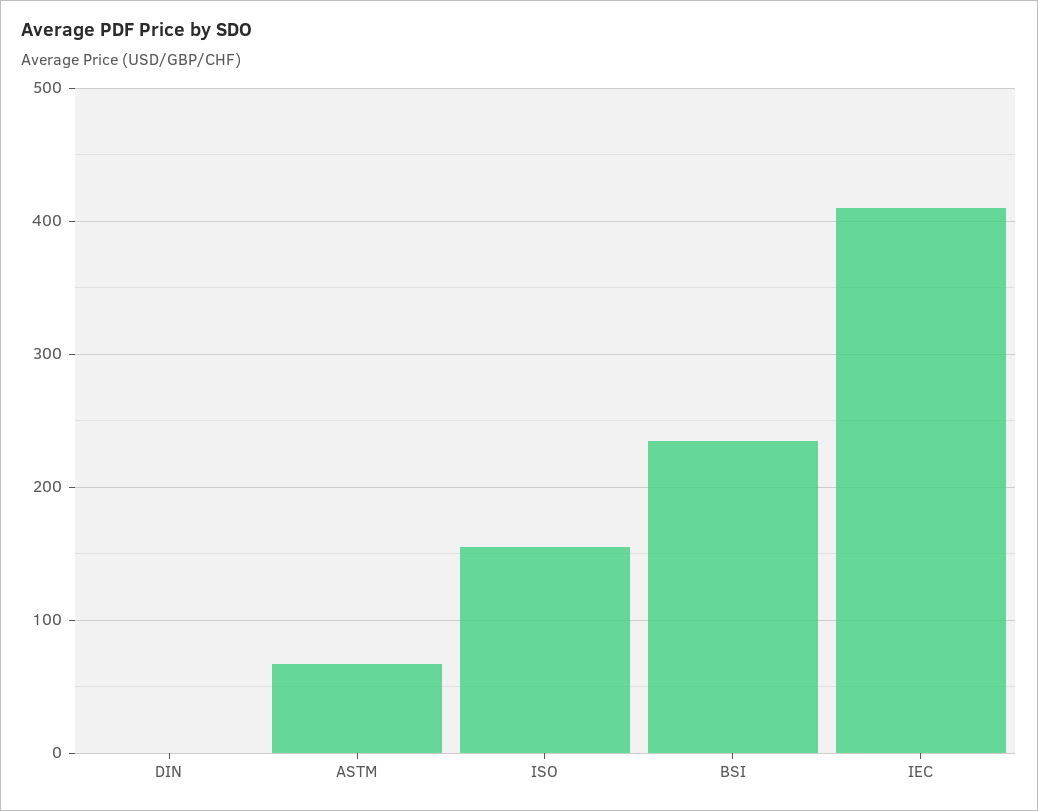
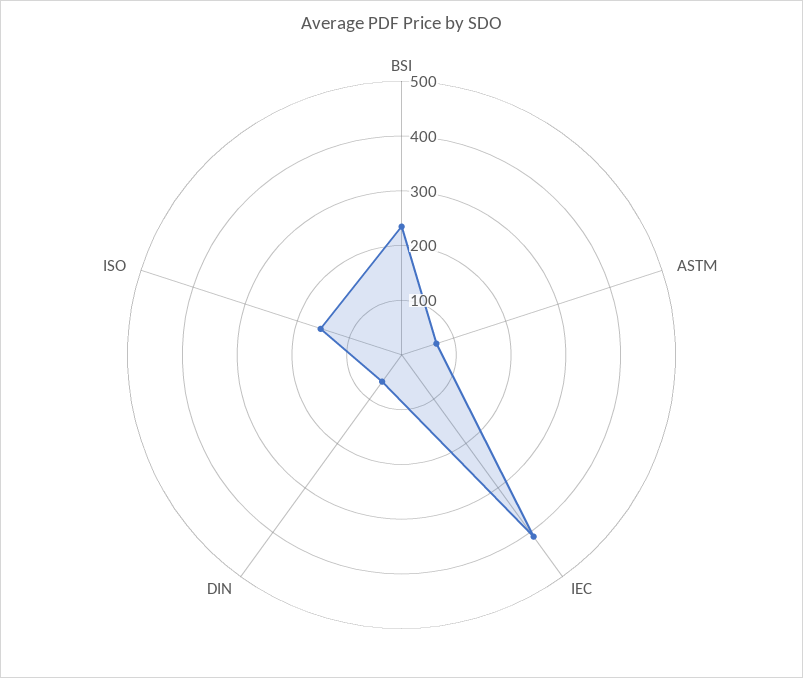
DIN: 0 -> 60

